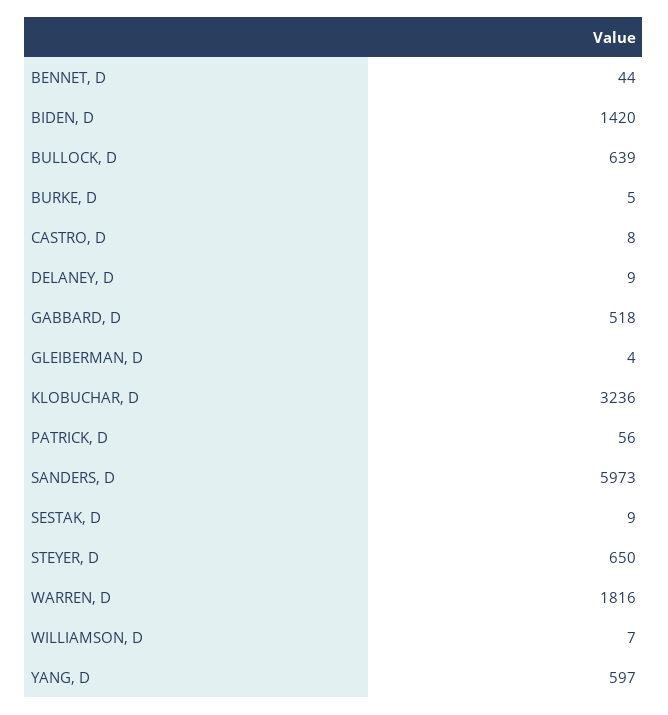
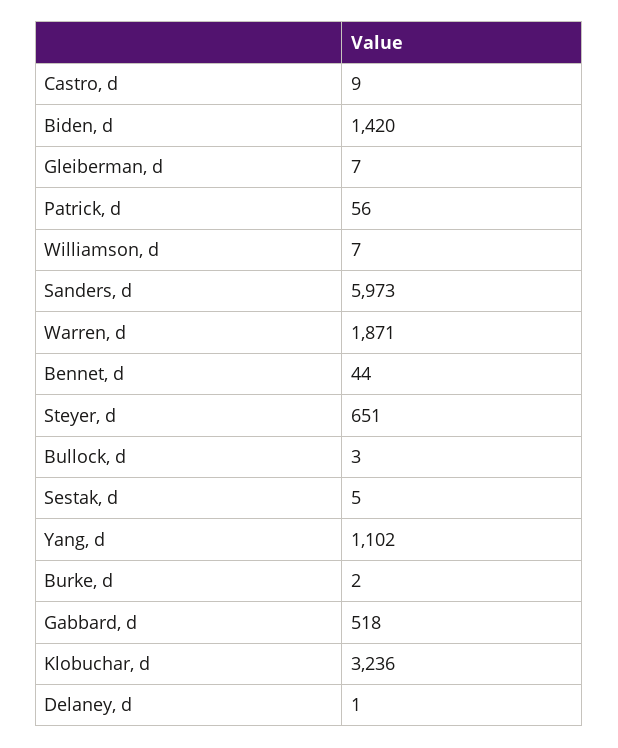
BULLOCK, D: 639 -> 3
BURKE, D: 5 -> 2
CASTRO, D: 8 -> 9
DELANEY, D: 9 -> 1
GLEIBERMAN, D: 4 -> 7
SESTAK, D: 9 -> 5
STEYER, D: 650 -> 651
WARREN, D: 1816 -> 1871
YANG, D: 597 -> 1102

